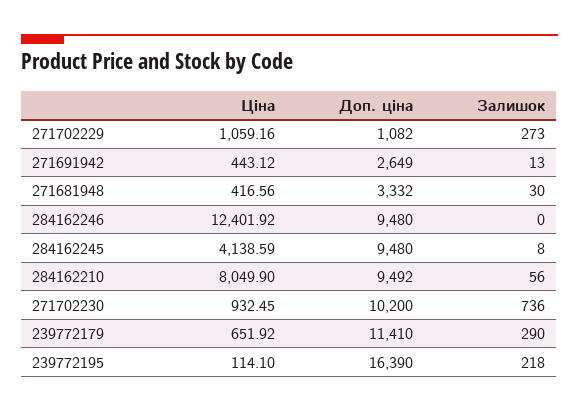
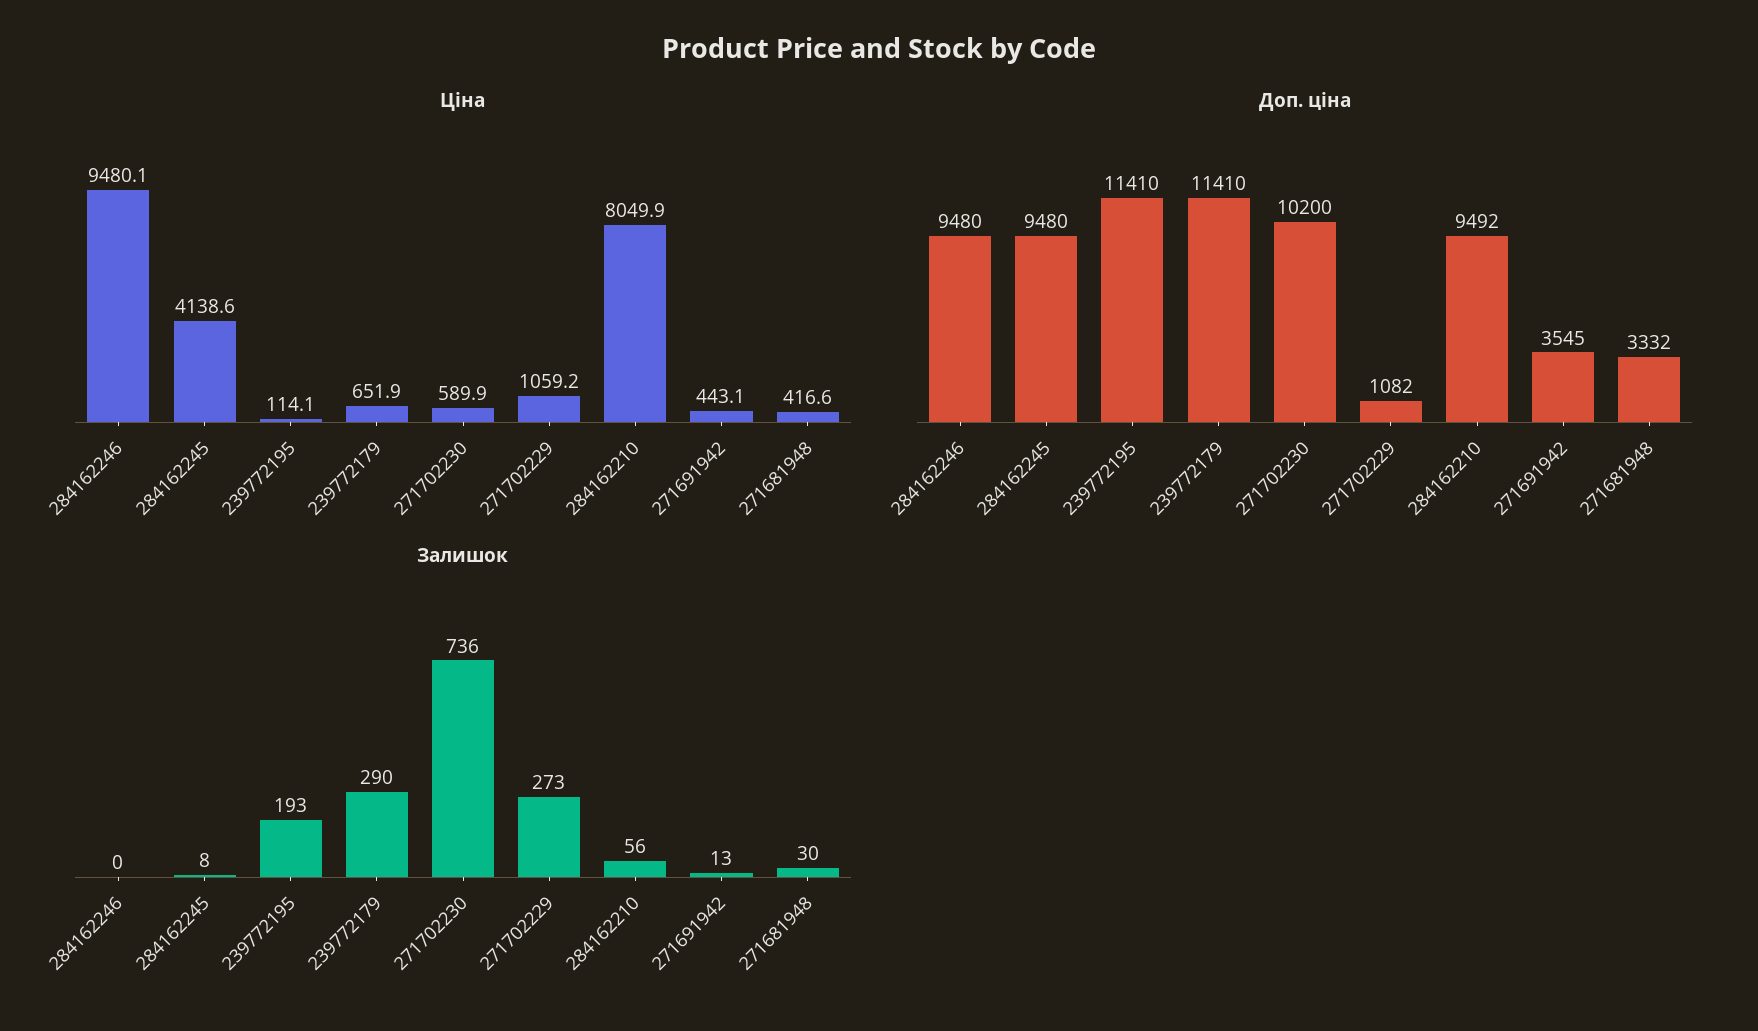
Доп. ціна, 271691942: 2649 -> 3545
Ціна, 284162246: 12401.92 -> 9480.1
Ціна, 271702230: 932.45 -> 589.9
Доп. ціна, 239772195: 16390 -> 11410
Залишок, 239772195: 218 -> 193

